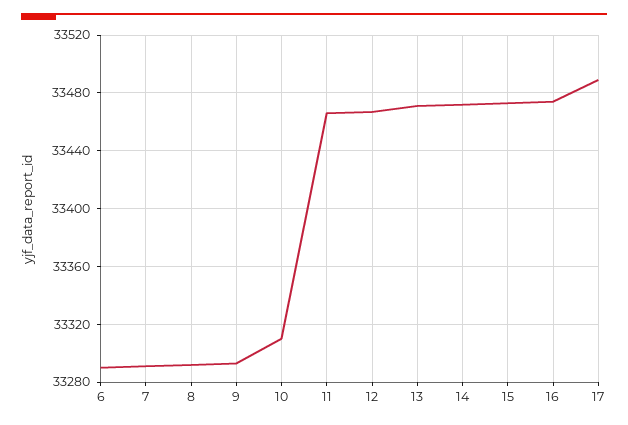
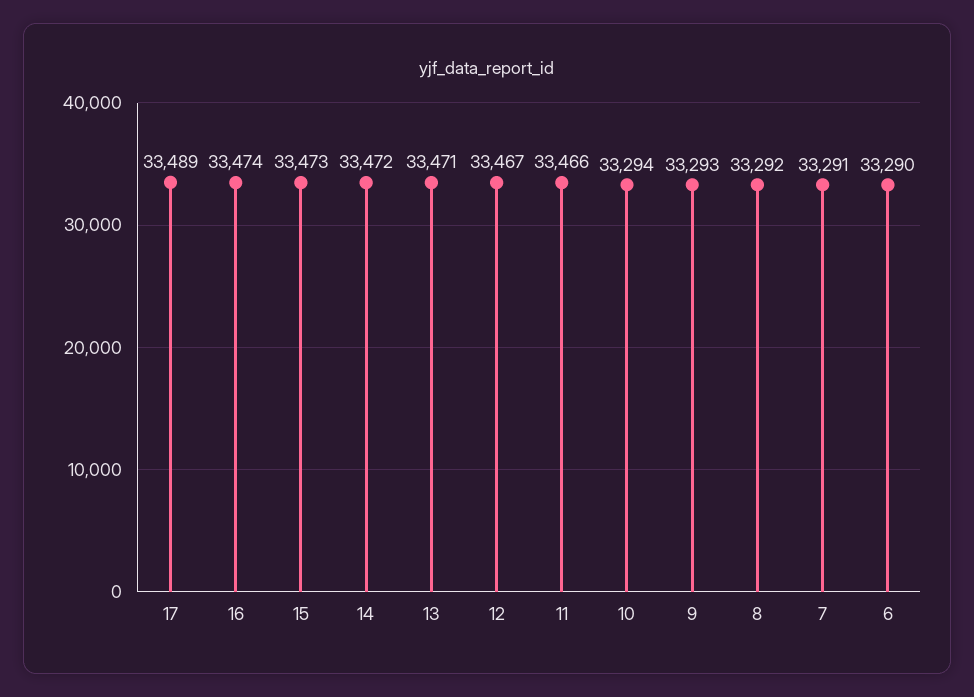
10: 33310 -> 33294

